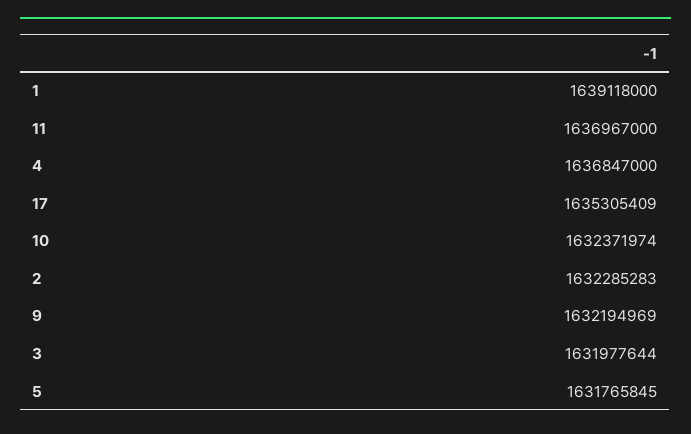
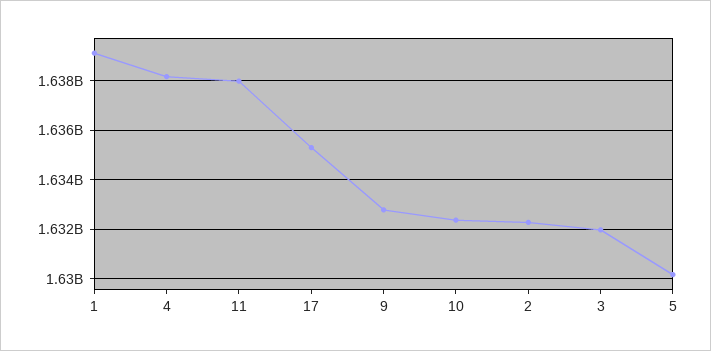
11: 1636967000 -> 1638000000
4: 1636847000 -> 1638250000
9: 1632194969 -> 1632750000
5: 1631765845 -> 1630250000

